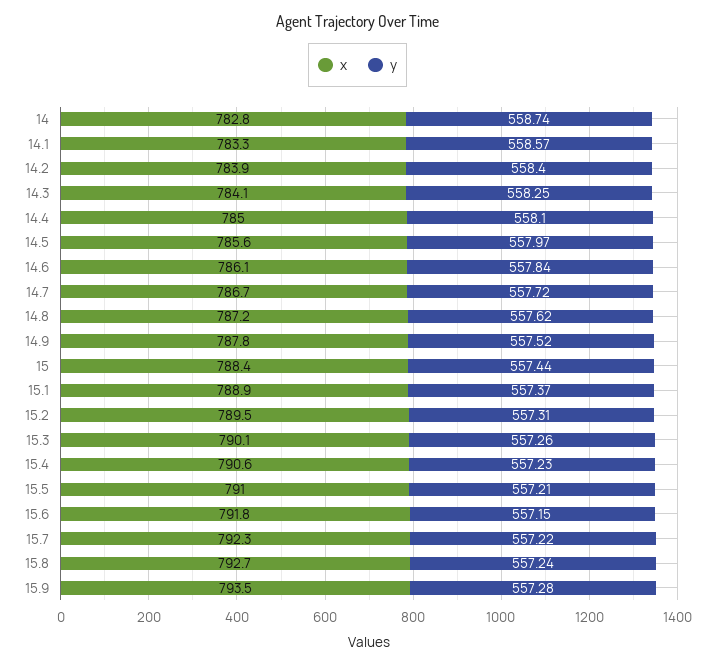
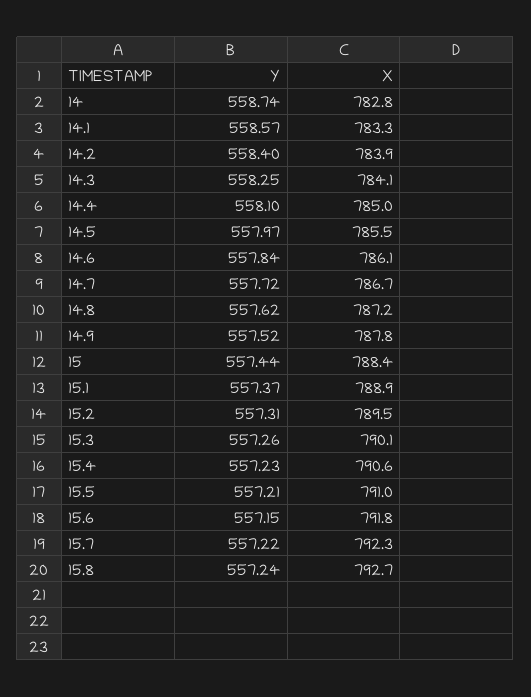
x, 14.5: 785.6 -> 785.5
x, 15.9: 793.5 -> none
y, 15.9: 557.28 -> none

